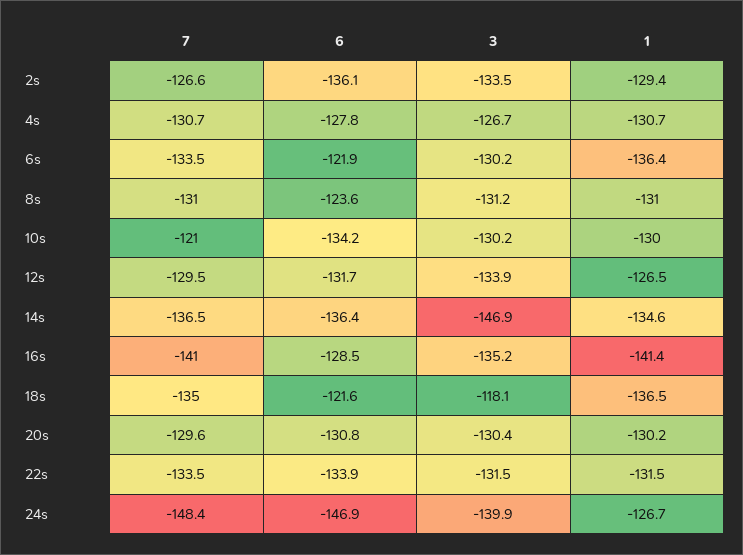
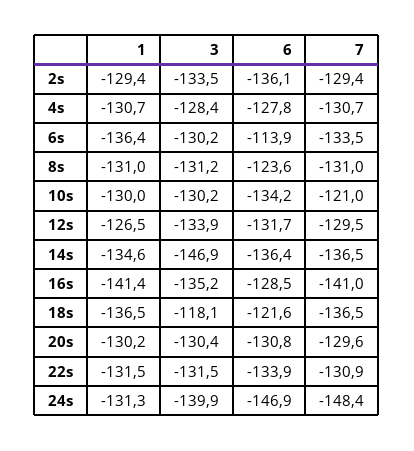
7, 2s: -126.6 -> -129.4
3, 4s: -126.7 -> -128.4
6, 6s: -121.9 -> -113.9
7, 18s: -135 -> -136.5
7, 22s: -133.5 -> -130.9
1, 24s: -126.7 -> -131.3

